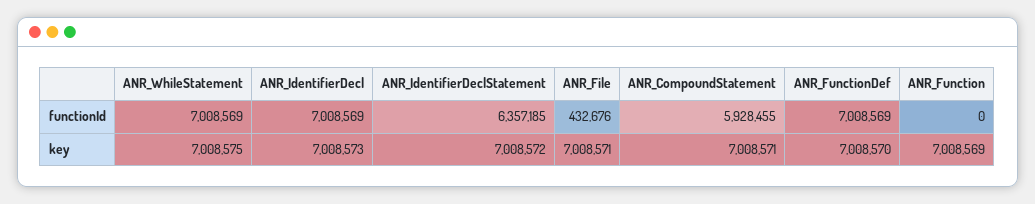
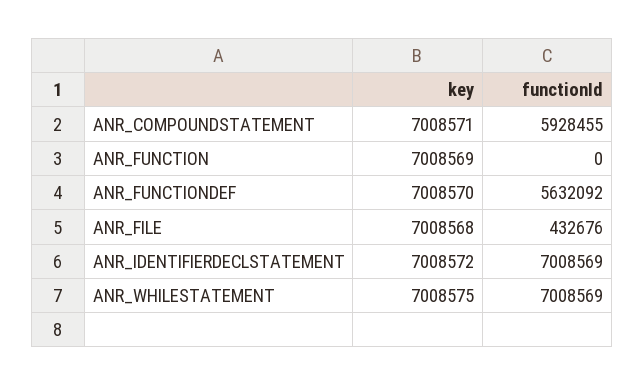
ANR_IdentifierDecl, functionId: 7008569 -> none
ANR_IdentifierDeclStatement, functionId: 6357185 -> 7008569
ANR_FunctionDef, functionId: 7008569 -> 5632092
ANR_IdentifierDecl, key: 7008573 -> none
ANR_File, key: 7008571 -> 7008568

